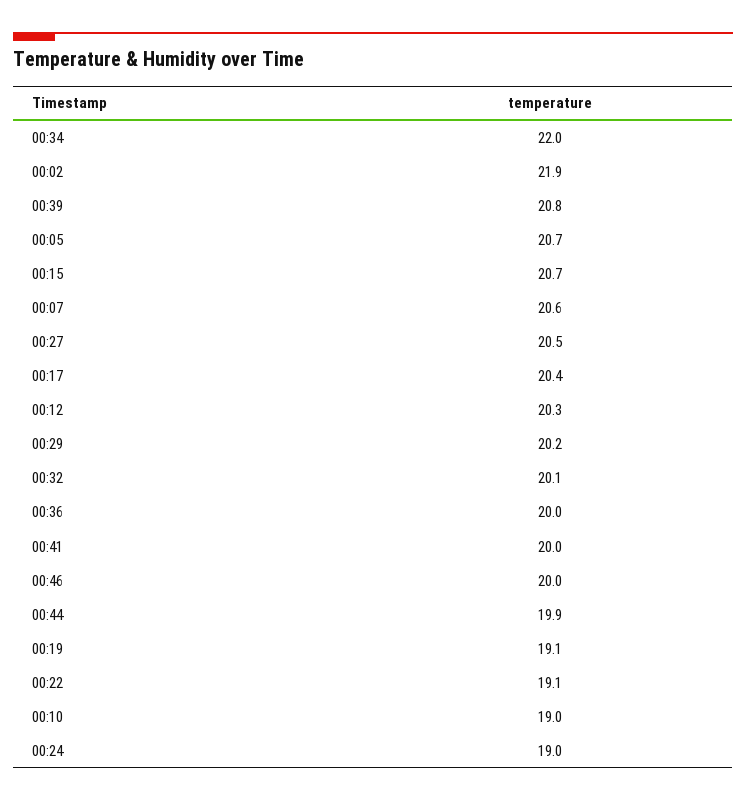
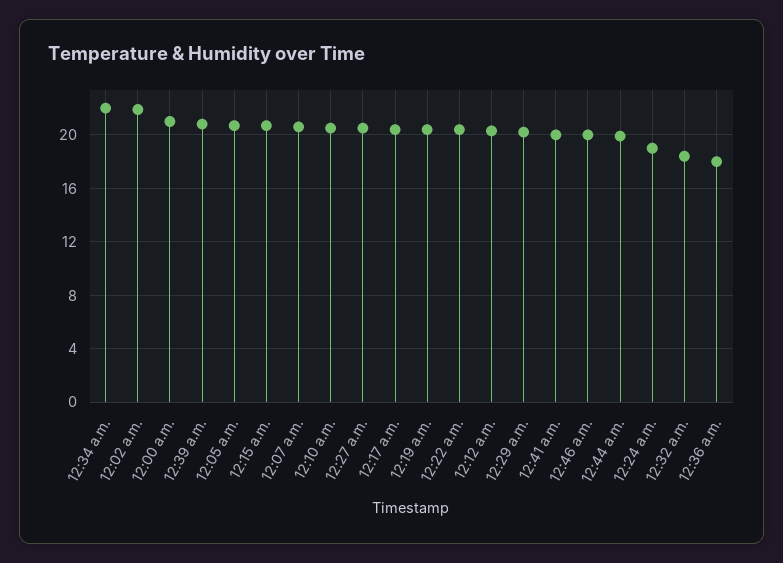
00:32: 20.1 -> 18.5
00:36: 20 -> 18
00:19: 19.1 -> 20.5
00:22: 19.1 -> 20.5
00:10: 19 -> 20.5
12:00 a.m.: none -> 21

